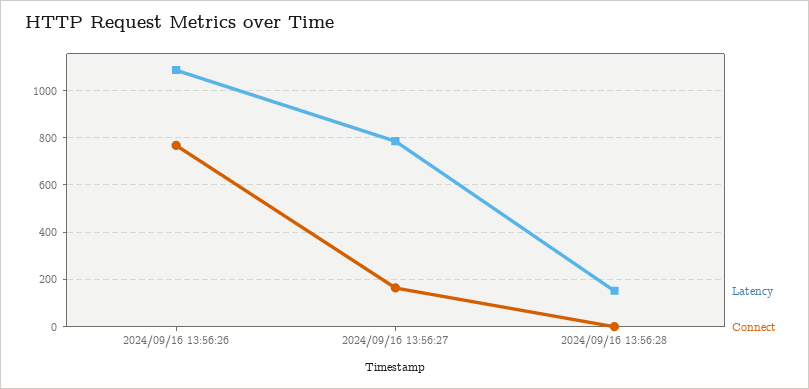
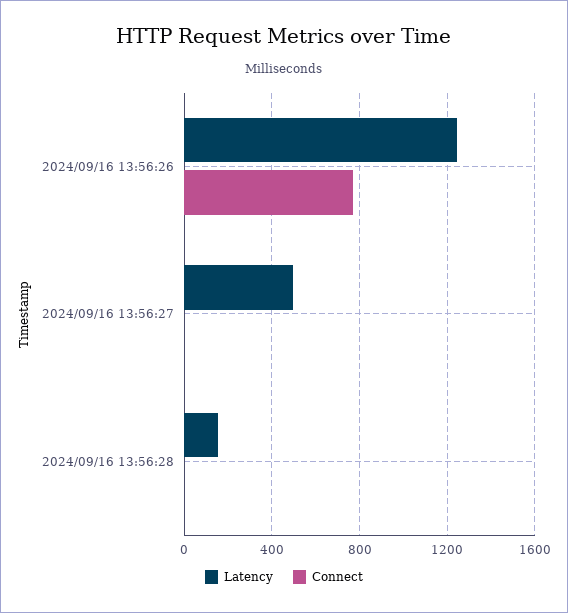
Latency, 2024/09/16 13:56:26: 1100 -> 1250
Latency, 2024/09/16 13:56:27: 800 -> 500
Connect, 2024/09/16 13:56:27: 150 -> 0

